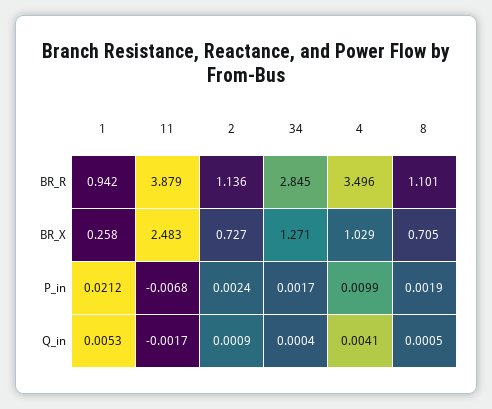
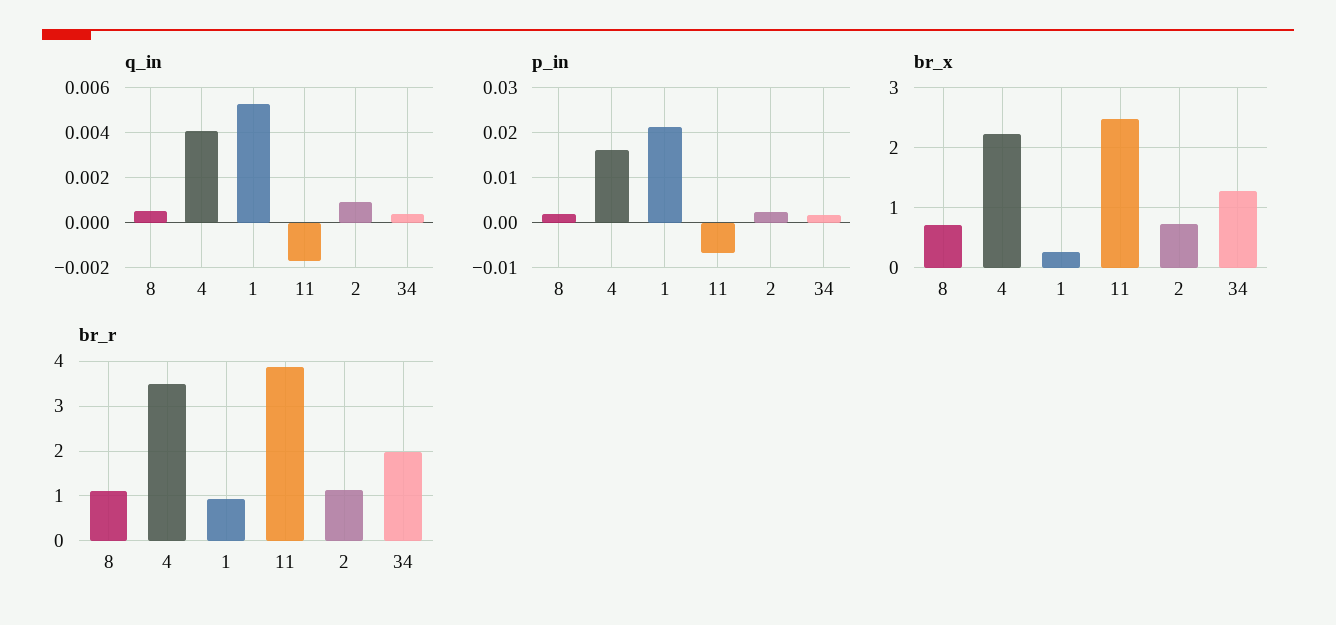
BR_R, 34: 2.845 -> 2
BR_X, 4: 1.029 -> 2.2
P_in, 4: 0.0099 -> 0.016

